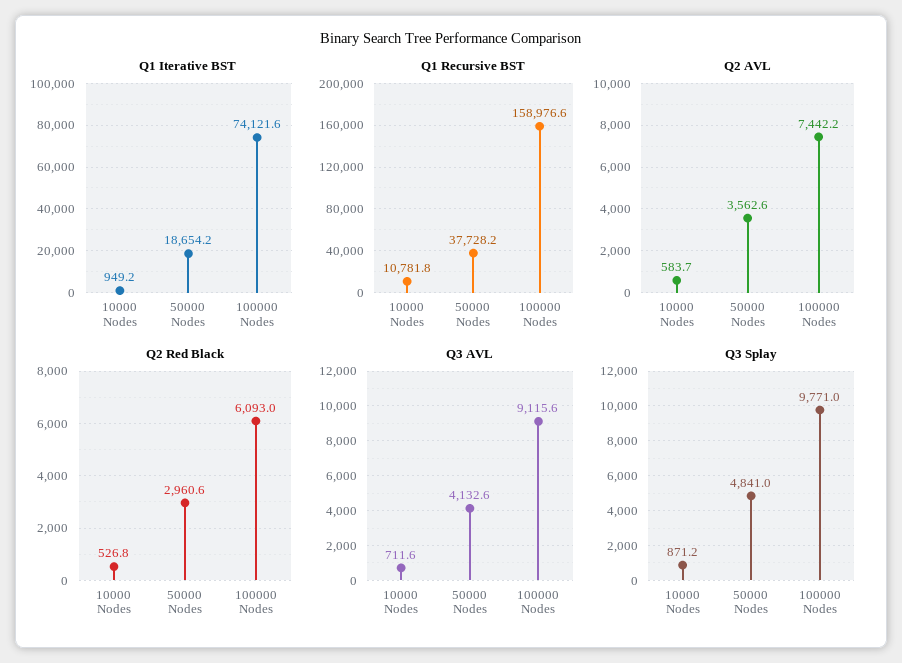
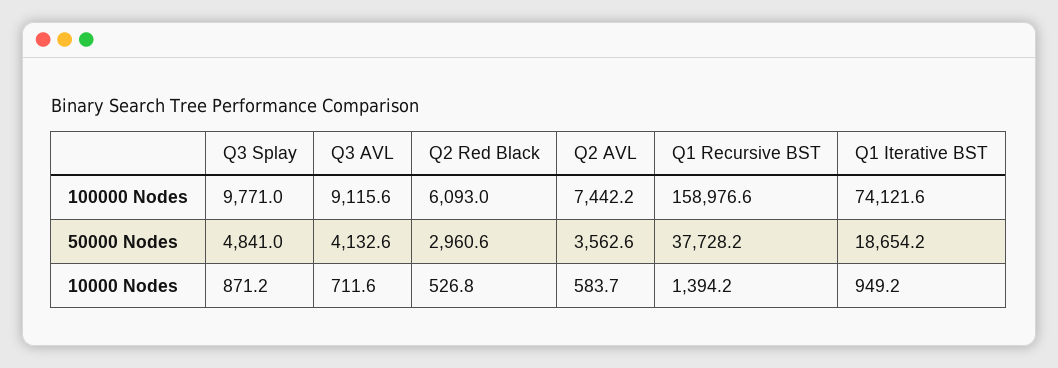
Q1 Recursive BST, 10000 Nodes: 10781.8 -> 1394.2

